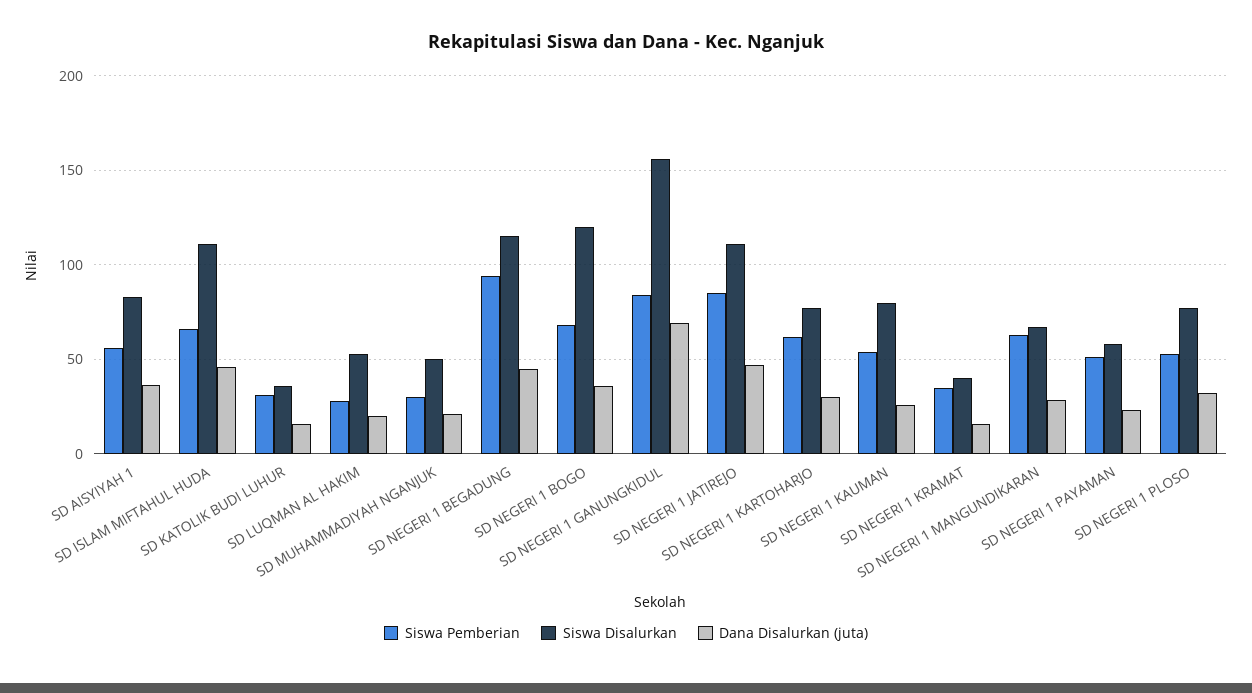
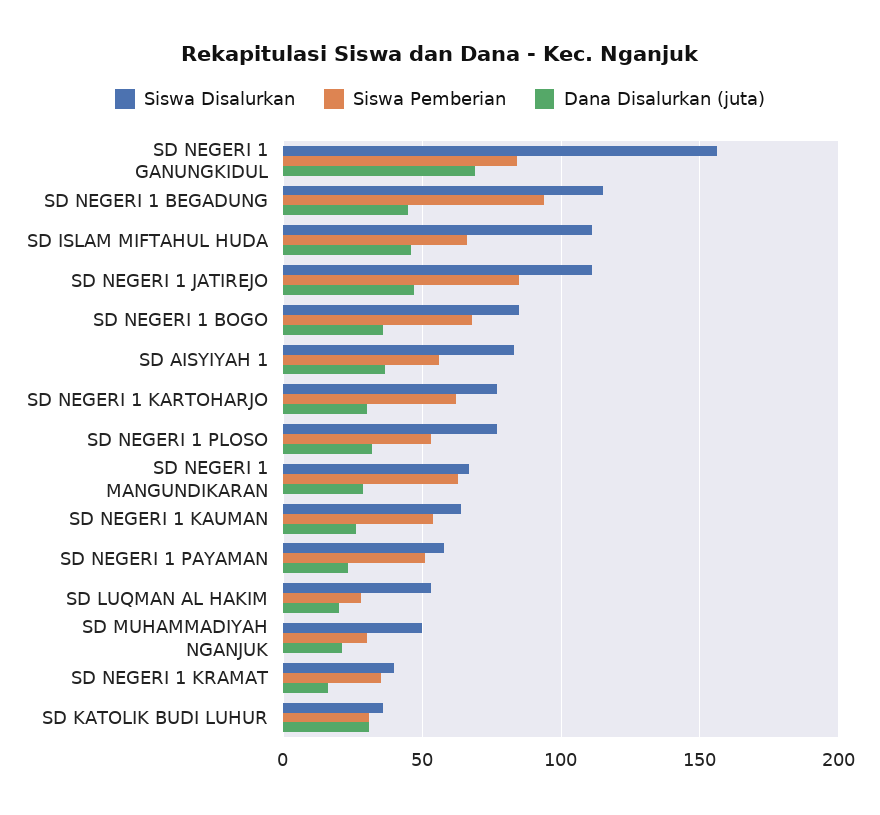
Dana Disalurkan (juta), SD KATOLIK BUDI LUHUR: 15 -> 30
Siswa Disalurkan, SD NEGERI 1 BOGO: 120 -> 85
Siswa Disalurkan, SD NEGERI 1 KAUMAN: 80 -> 65

